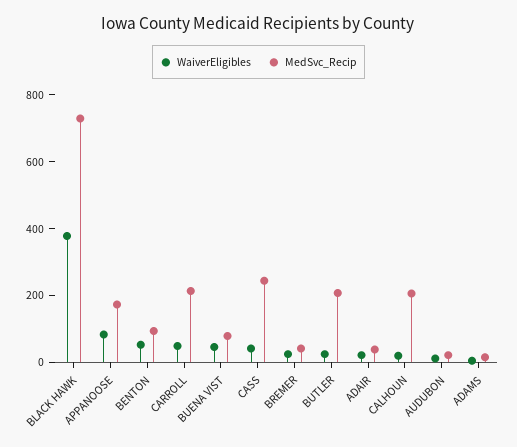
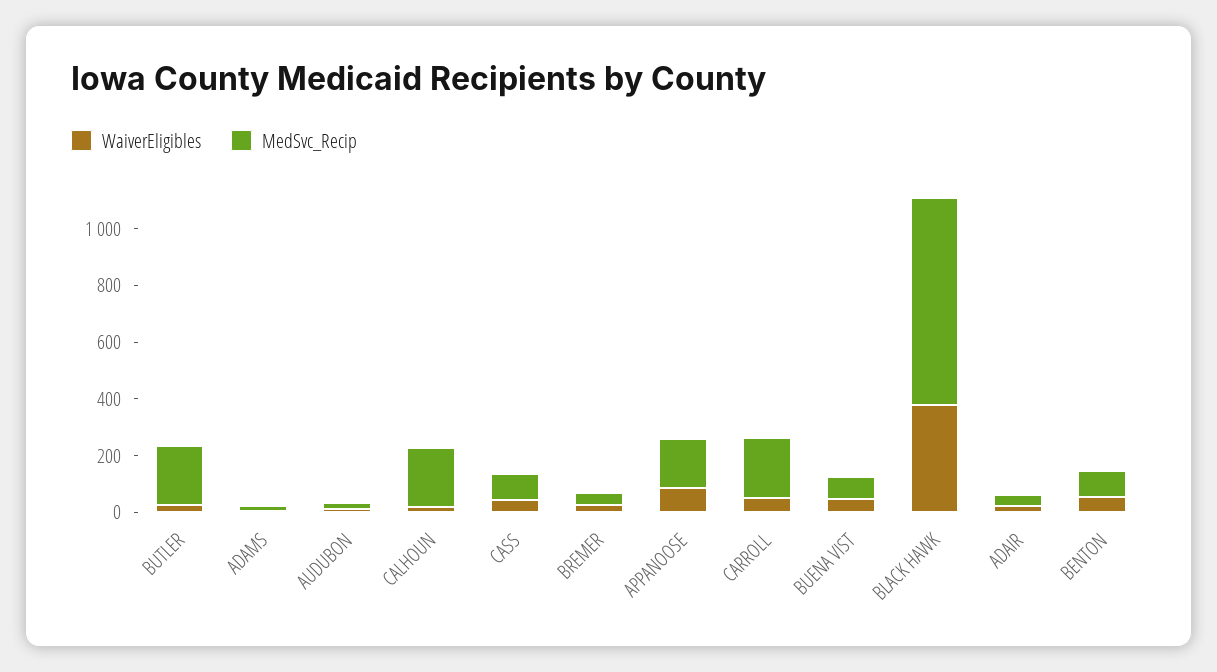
MedSvc_Recip, CASS: 250 -> 100

